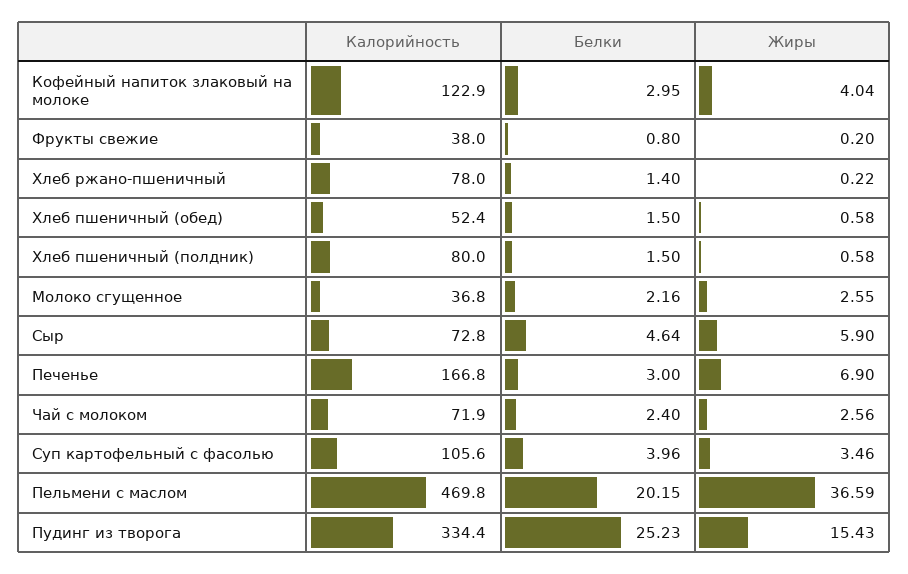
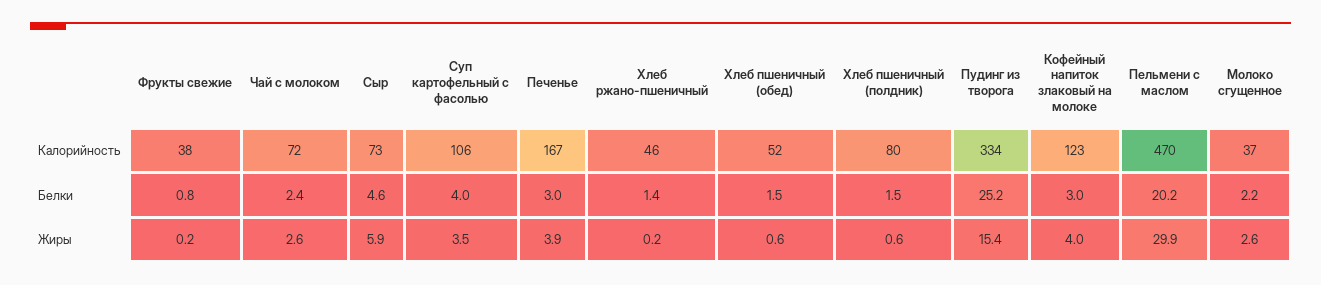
Калорийность, Хлеб ржано-пшеничный: 78 -> 46
Жиры, Печенье: 6.9 -> 3.9
Жиры, Пельмени с маслом: 36.59 -> 29.9

